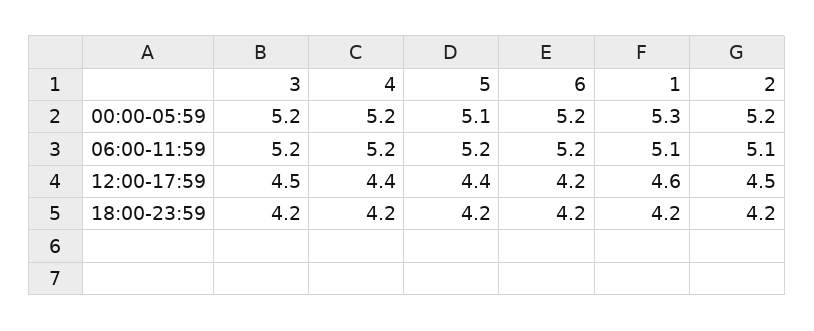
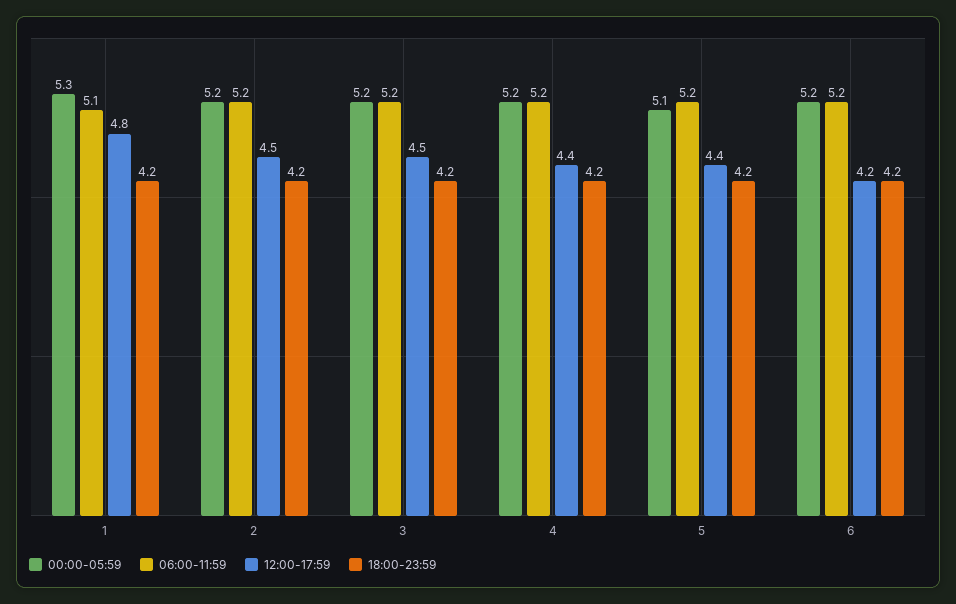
06:00-11:59, 2: 5.1 -> 5.2
12:00-17:59, 1: 4.6 -> 4.8

